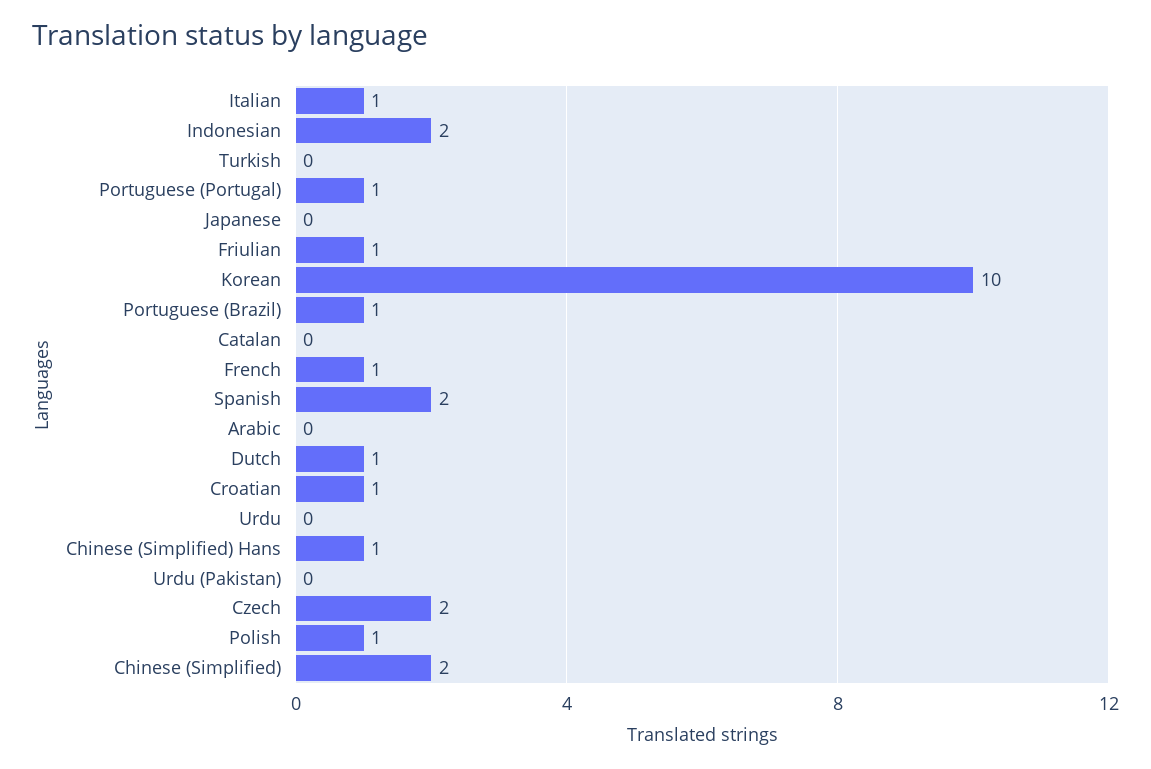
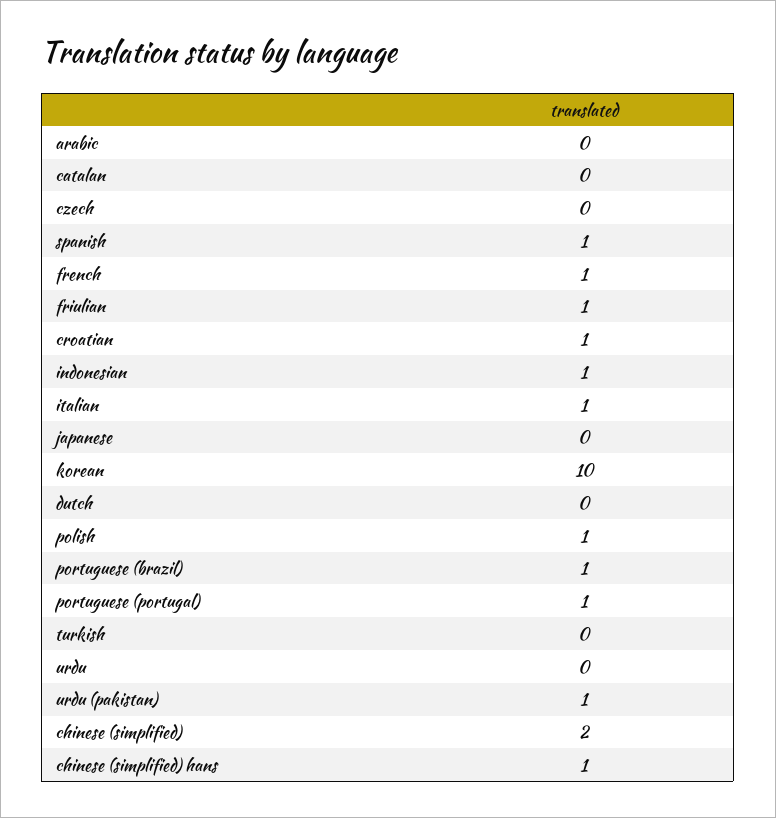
Indonesian: 2 -> 1
Spanish: 2 -> 1
Dutch: 1 -> 0
Urdu (Pakistan): 0 -> 1
Czech: 2 -> 0

